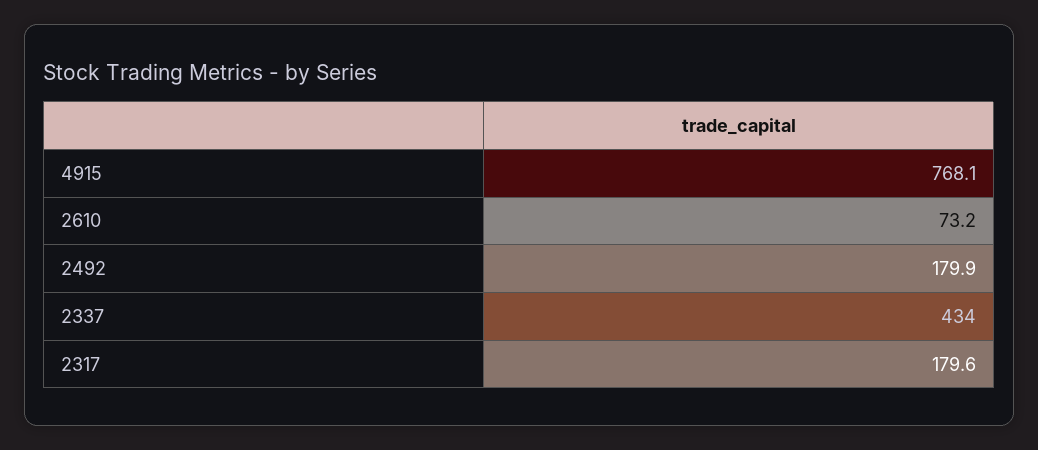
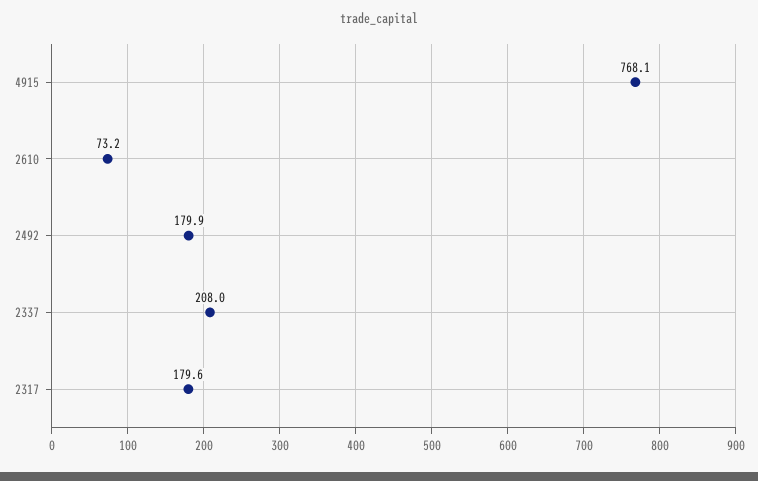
2337: 434 -> 208

